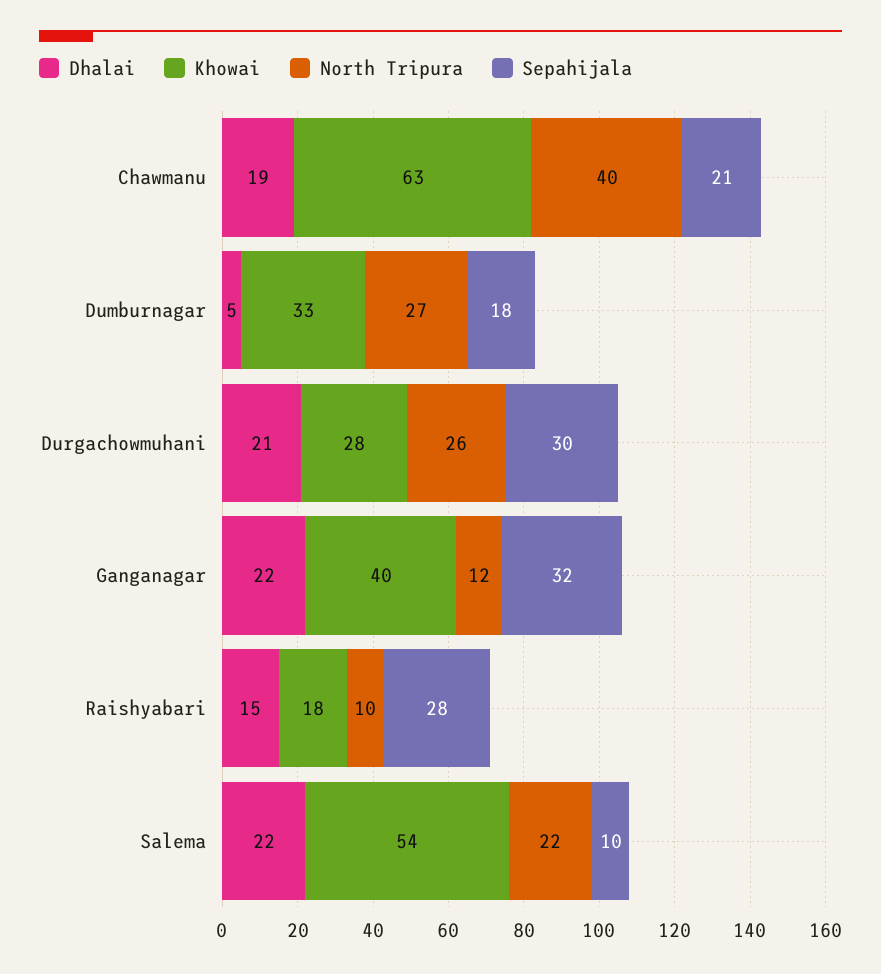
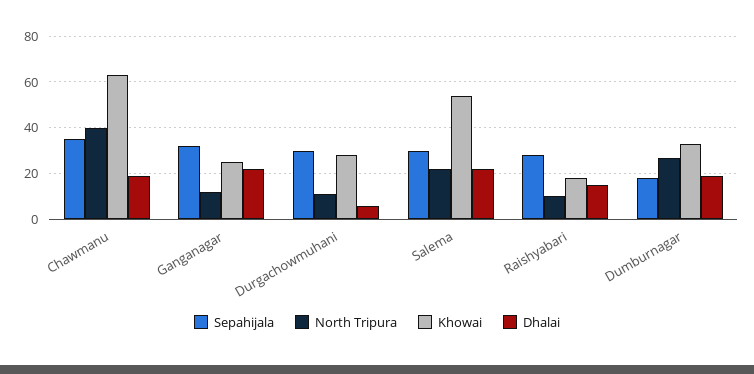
Sepahijala, Chawmanu: 21 -> 35
Dhalai, Dumburnagar: 5 -> 20
Dhalai, Durgachowmuhani: 21 -> 5
North Tripura, Durgachowmuhani: 26 -> 10
Khowai, Ganganagar: 40 -> 25
Sepahijala, Salema: 10 -> 30

